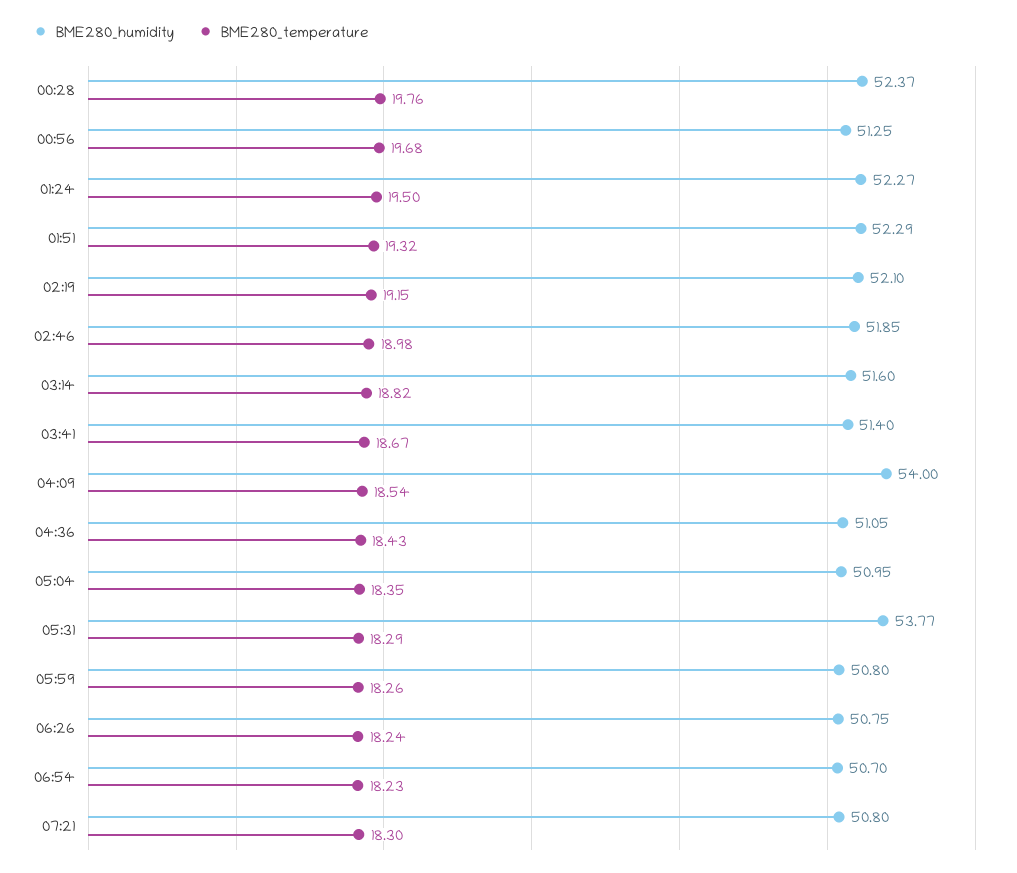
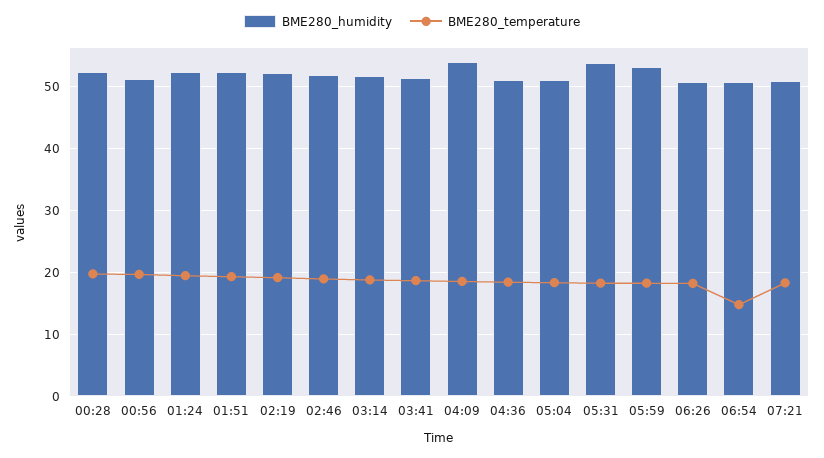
BME280_humidity, 05:59: 50.8 -> 53
BME280_temperature, 06:54: 18.23 -> 15

